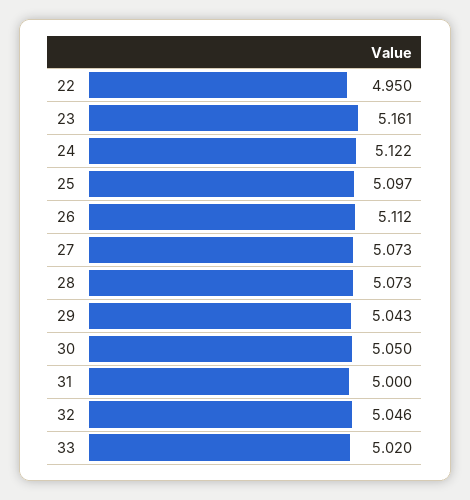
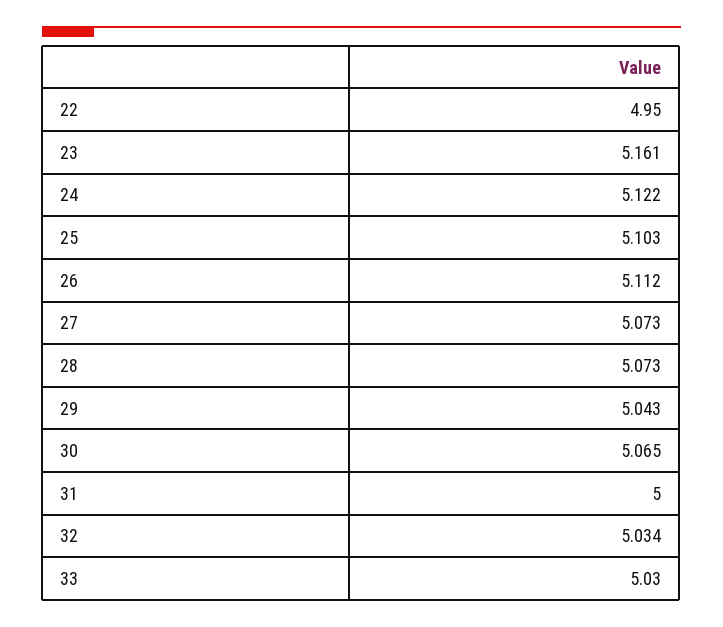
25: 5.097 -> 5.103
30: 5.05 -> 5.065
32: 5.046 -> 5.034
33: 5.02 -> 5.03

